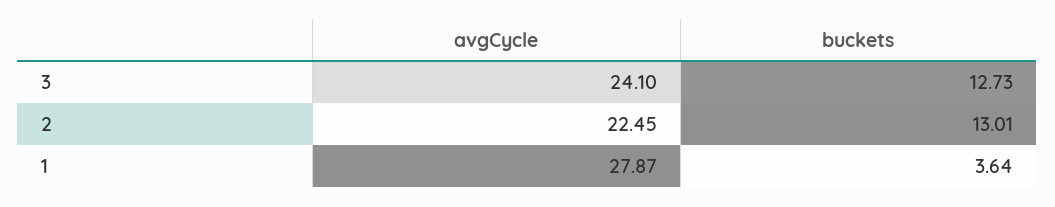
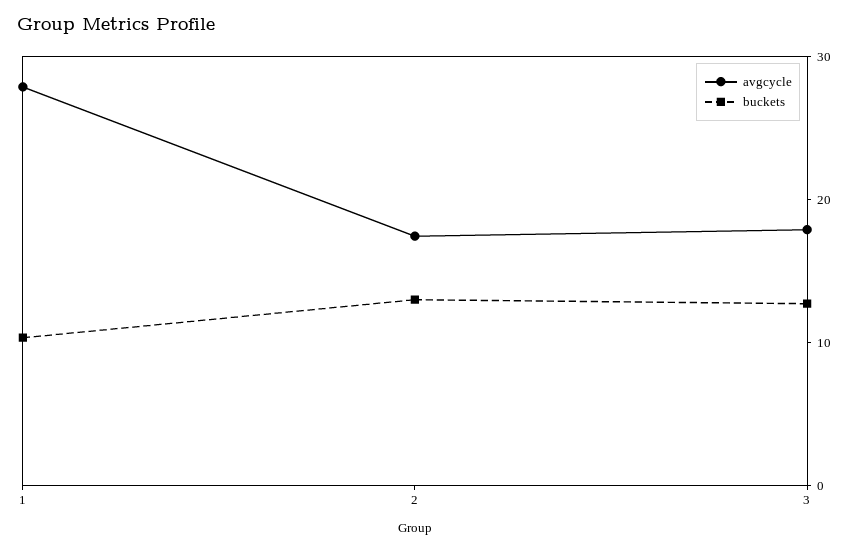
avgCycle, 3: 24.1 -> 18
avgCycle, 2: 22.45 -> 18
buckets, 1: 3.64 -> 10

